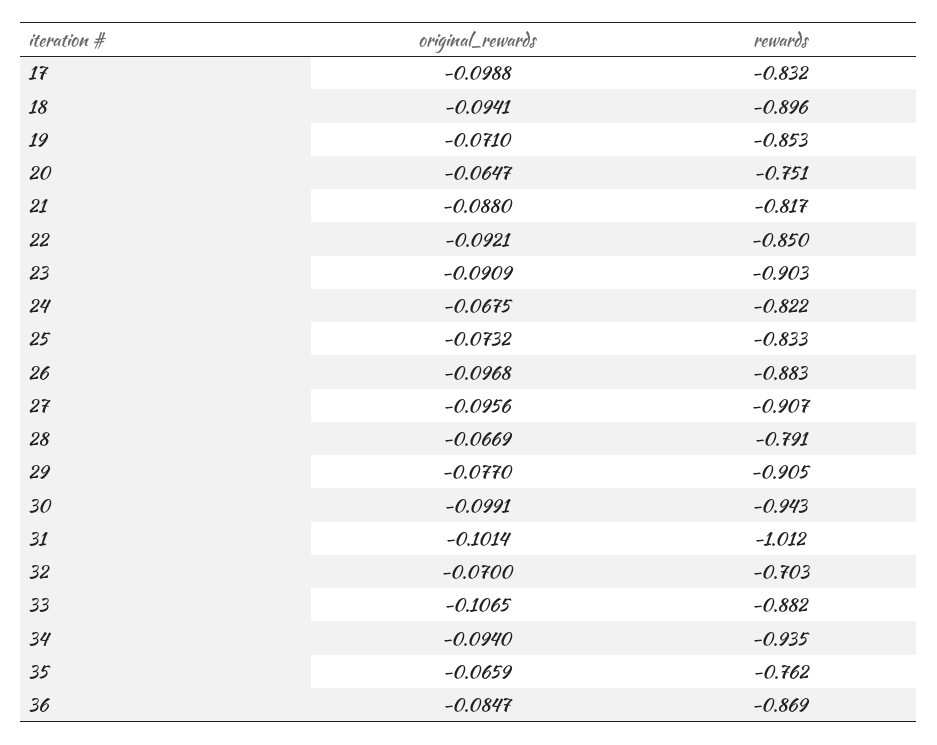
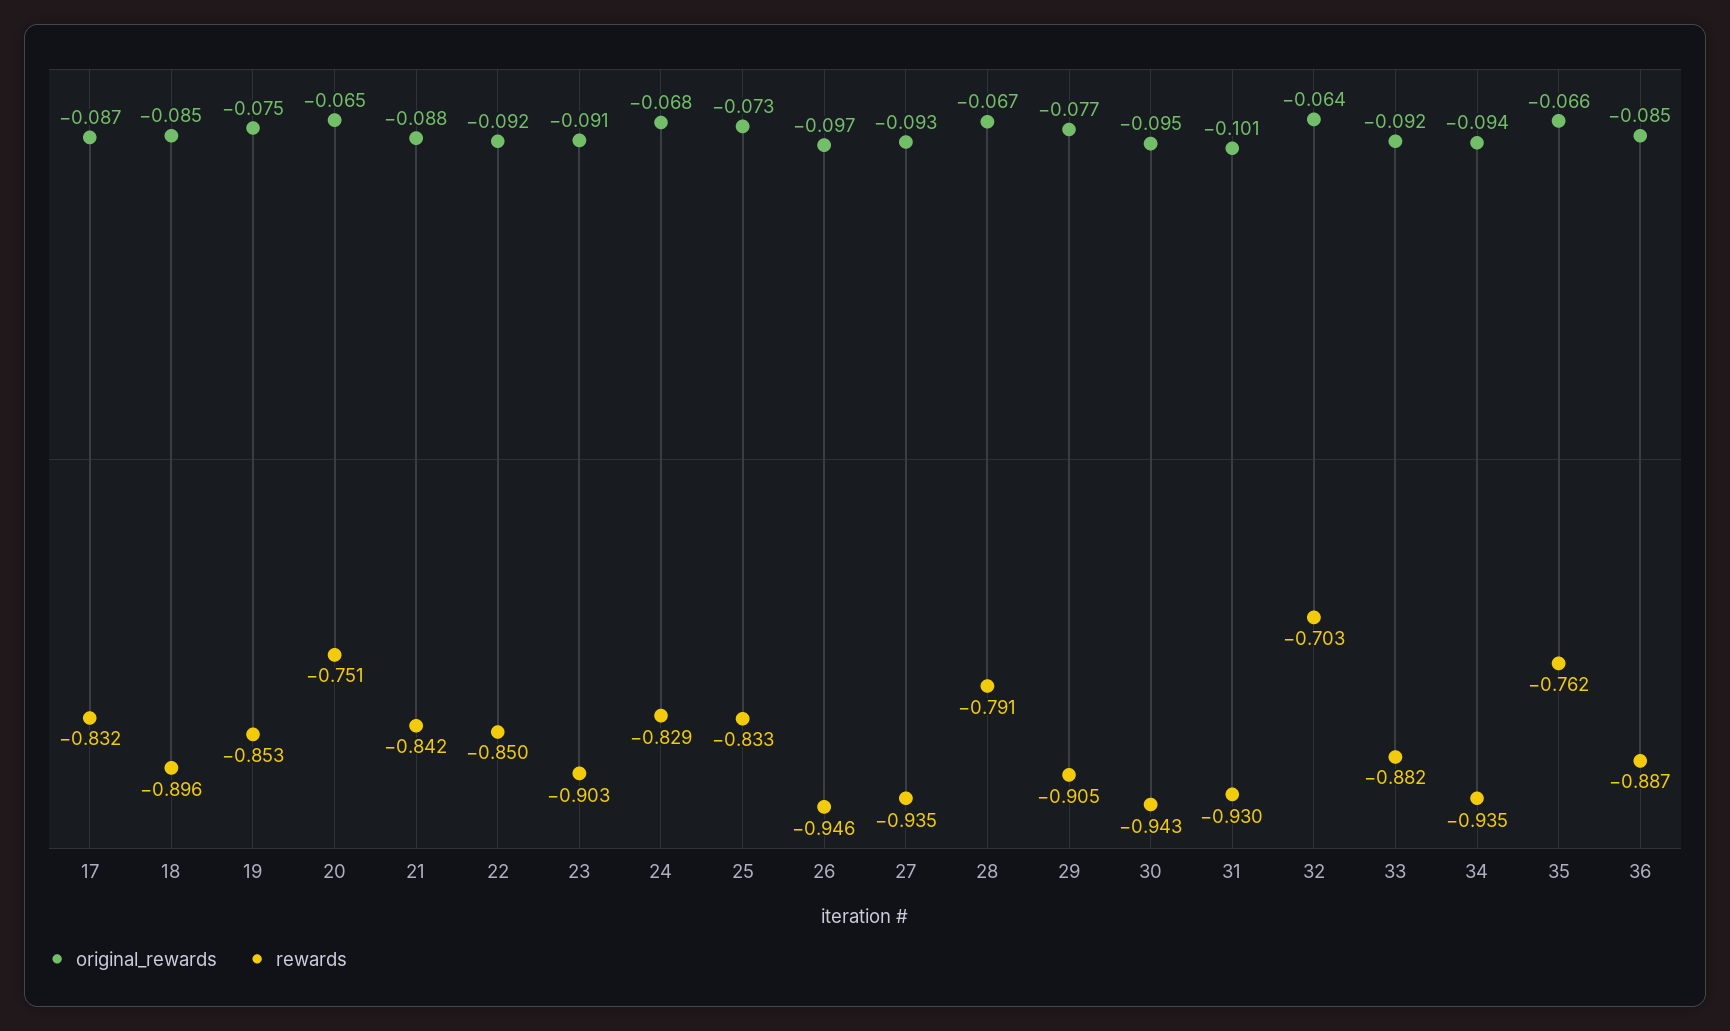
original_rewards, 17: -0.0988 -> -0.087
original_rewards, 18: -0.0941 -> -0.085
original_rewards, 19: -0.071 -> -0.075
rewards, 21: -0.817 -> -0.842
rewards, 24: -0.822 -> -0.829
rewards, 26: -0.883 -> -0.946
original_rewards, 27: -0.0956 -> -0.093
rewards, 27: -0.907 -> -0.935
original_rewards, 30: -0.0991 -> -0.095
rewards, 31: -1.012 -> -0.93
original_rewards, 32: -0.07 -> -0.064
original_rewards, 33: -0.1065 -> -0.092
rewards, 36: -0.869 -> -0.887

